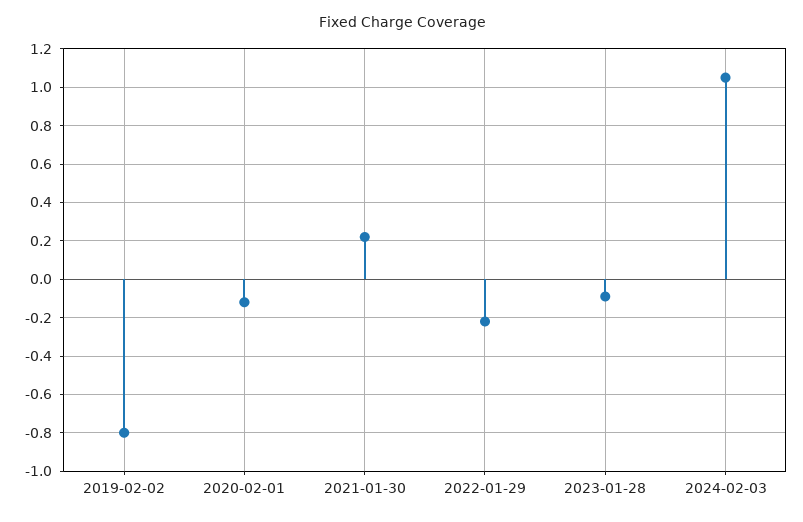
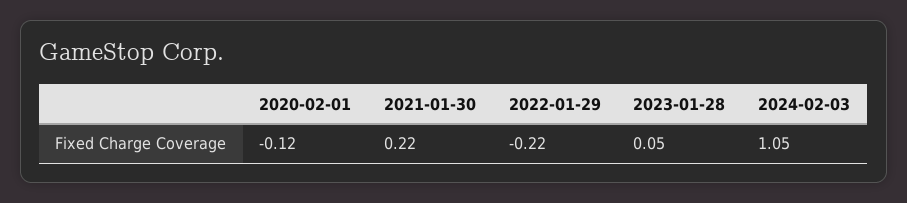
2019-02-02: -0.8 -> none
2023-01-28: -0.1 -> 0.05

